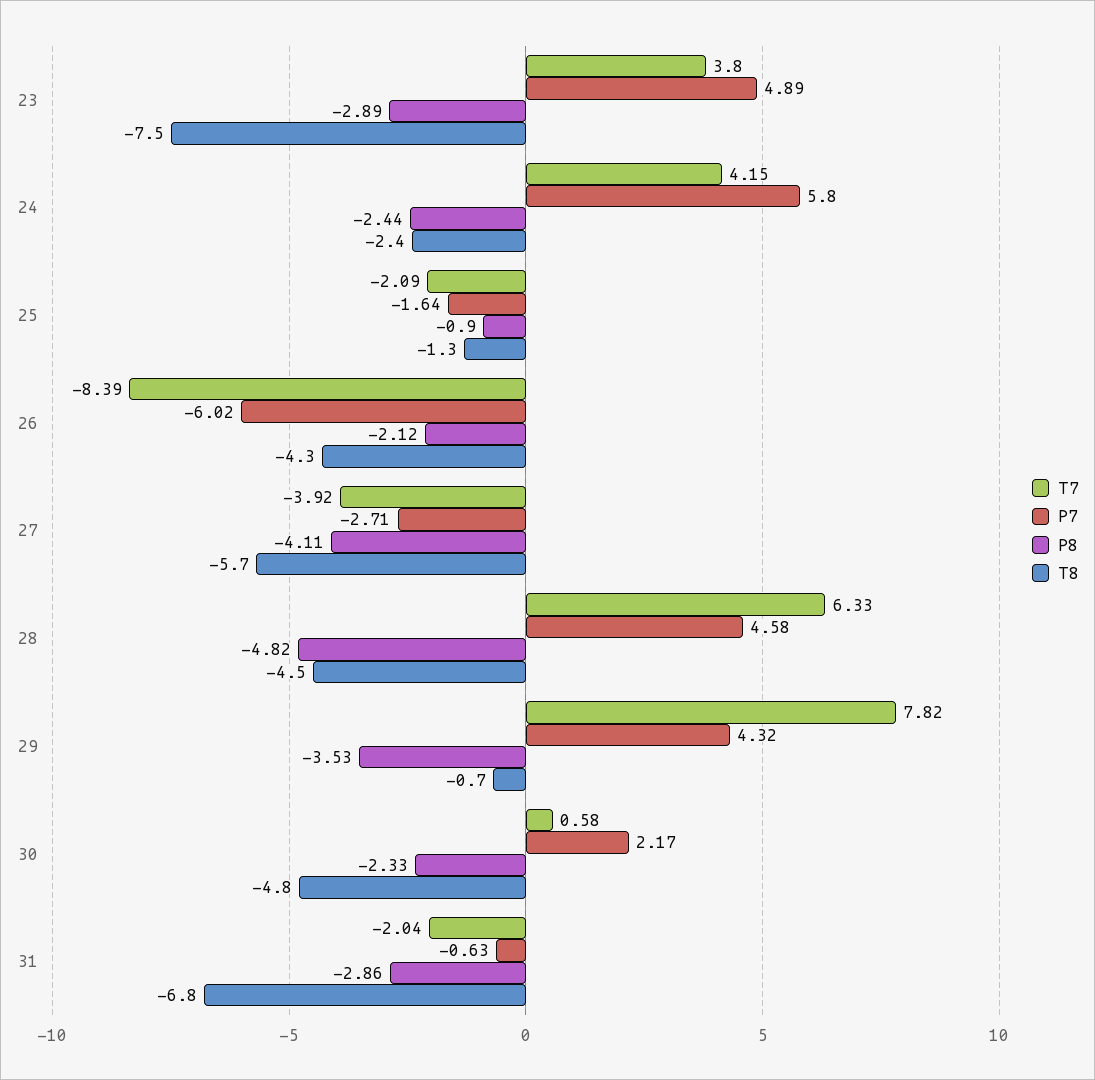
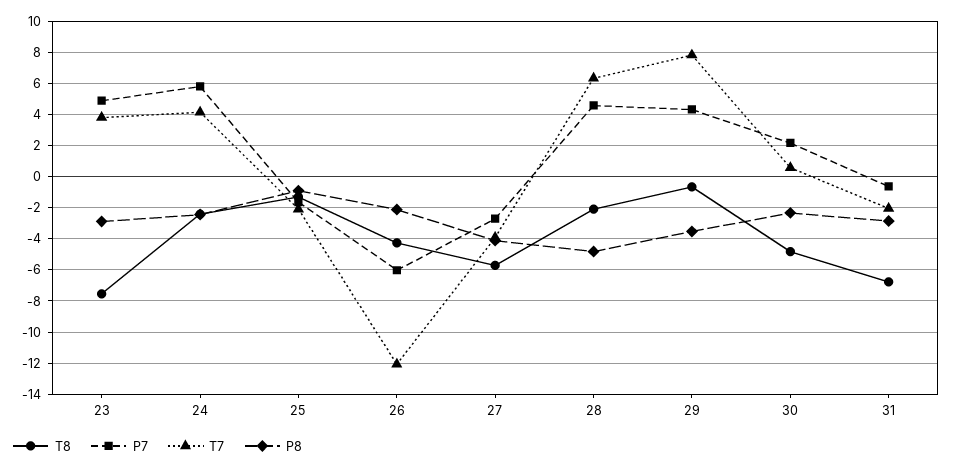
T7, 26: -8.39 -> -12
T8, 28: -4.5 -> -2

